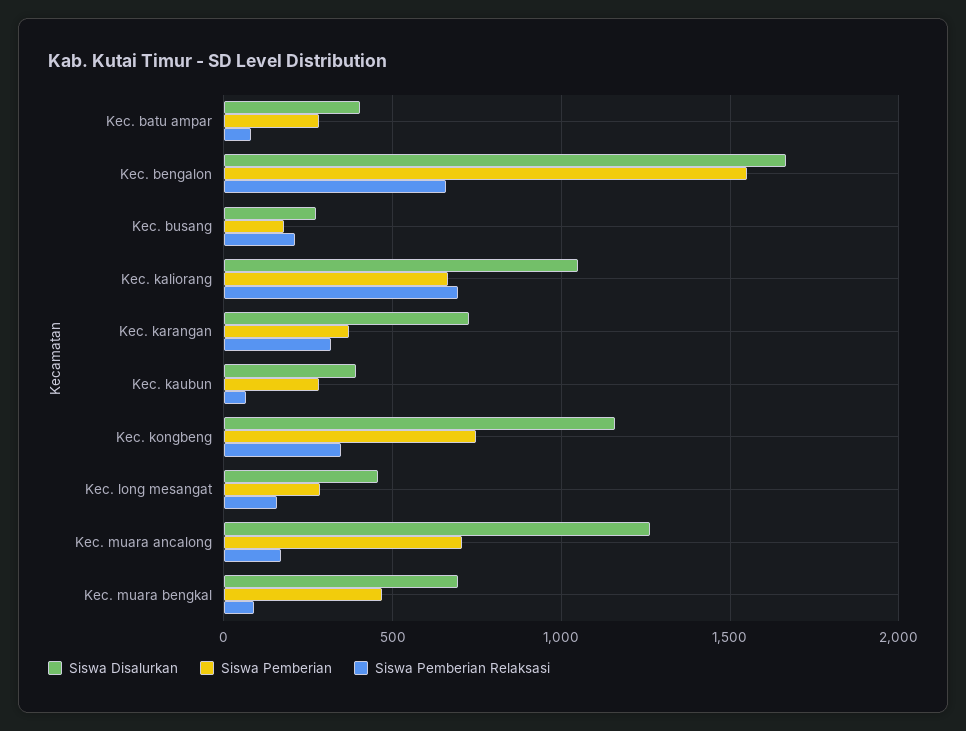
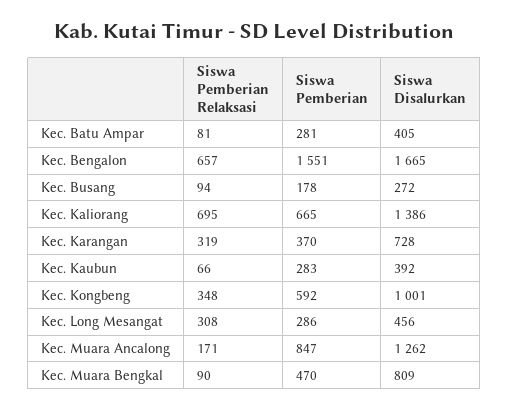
Siswa Pemberian Relaksasi, Kec. busang: 200 -> 94
Siswa Disalurkan, Kec. kaliorang: 1050 -> 1386
Siswa Disalurkan, Kec. kongbeng: 1150 -> 1001
Siswa Pemberian, Kec. kongbeng: 750 -> 592
Siswa Pemberian Relaksasi, Kec. long mesangat: 150 -> 308
Siswa Pemberian, Kec. muara ancalong: 700 -> 847
Siswa Disalurkan, Kec. muara bengkal: 700 -> 809

